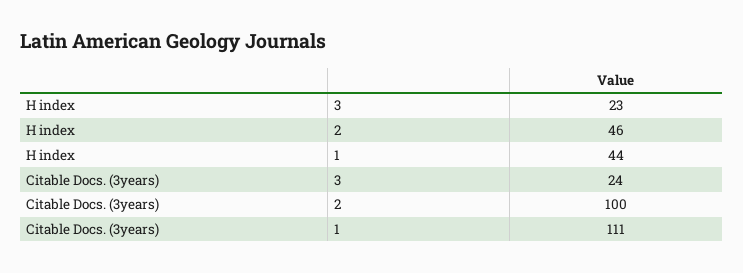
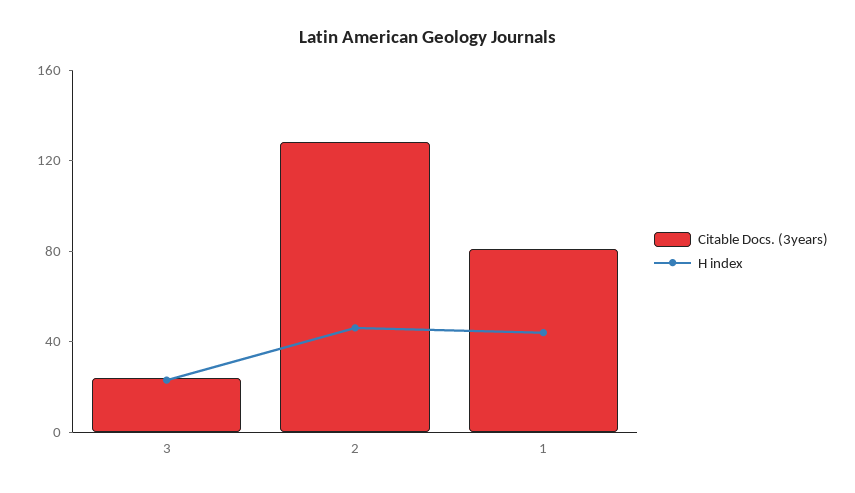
Citable Docs. (3years), 2: 100 -> 130
Citable Docs. (3years), 1: 111 -> 80

